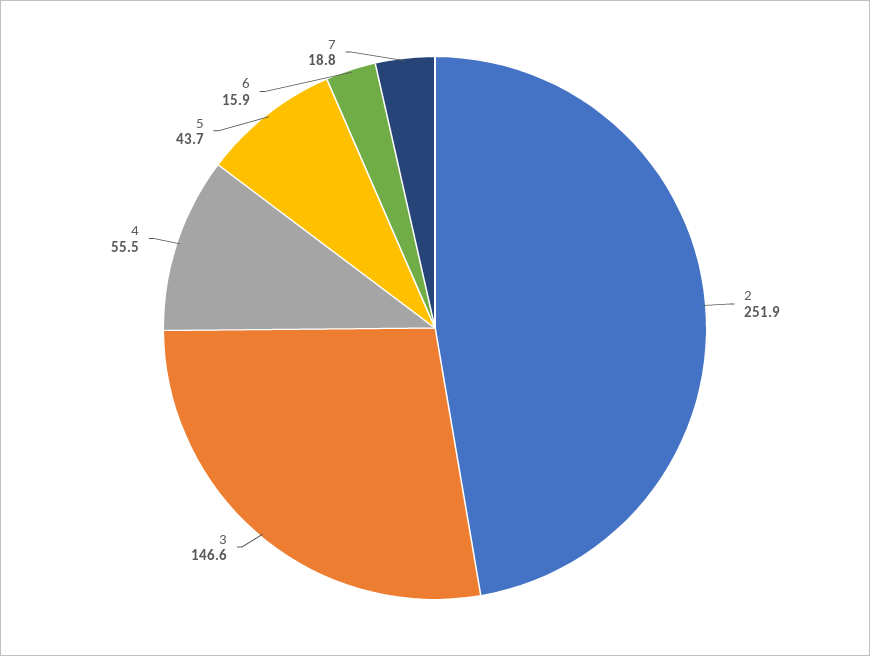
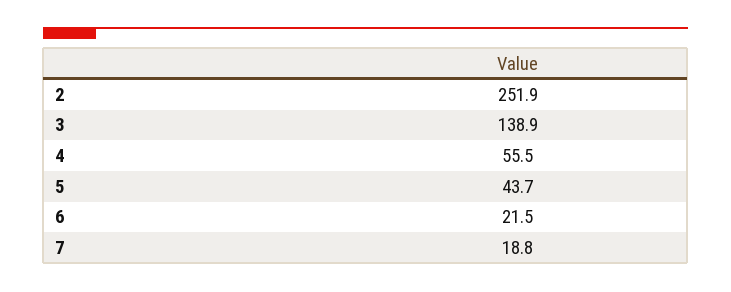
3: 146.6 -> 138.9
6: 15.9 -> 21.5

